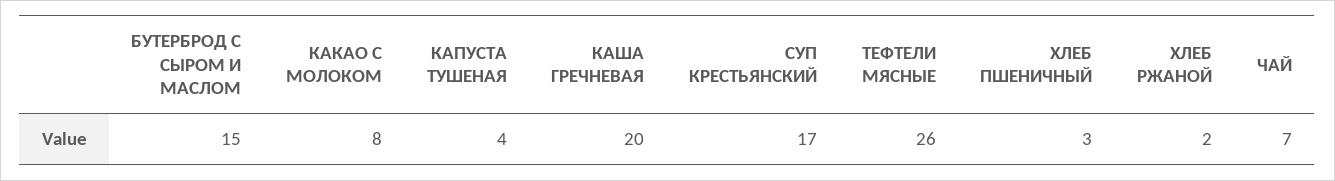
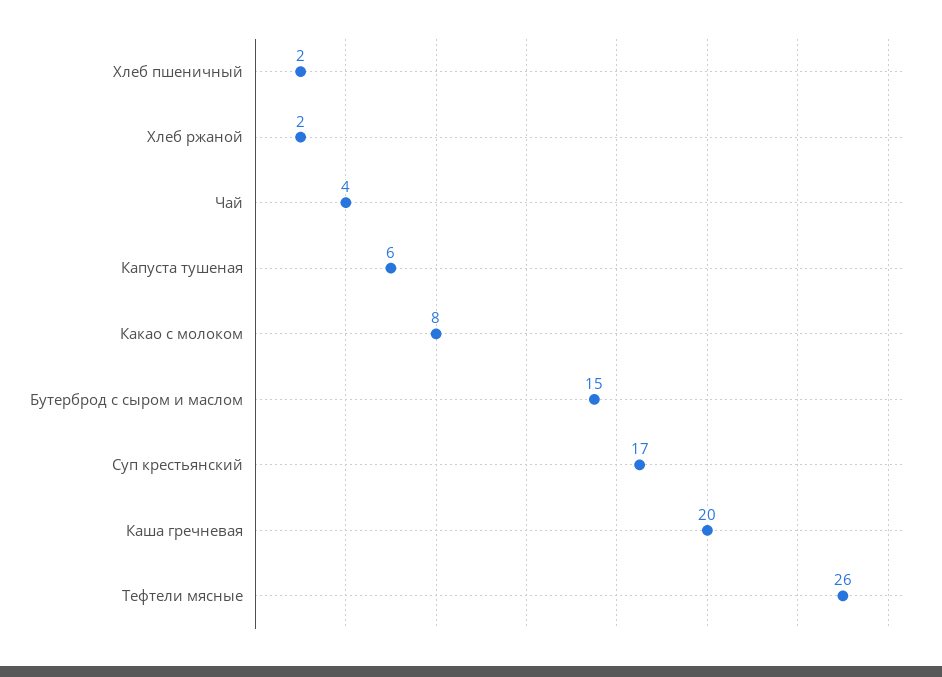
КАПУСТА ТУШЕНАЯ: 4 -> 6
ХЛЕБ ПШЕНИЧНЫЙ: 3 -> 2
ЧАЙ: 7 -> 4

